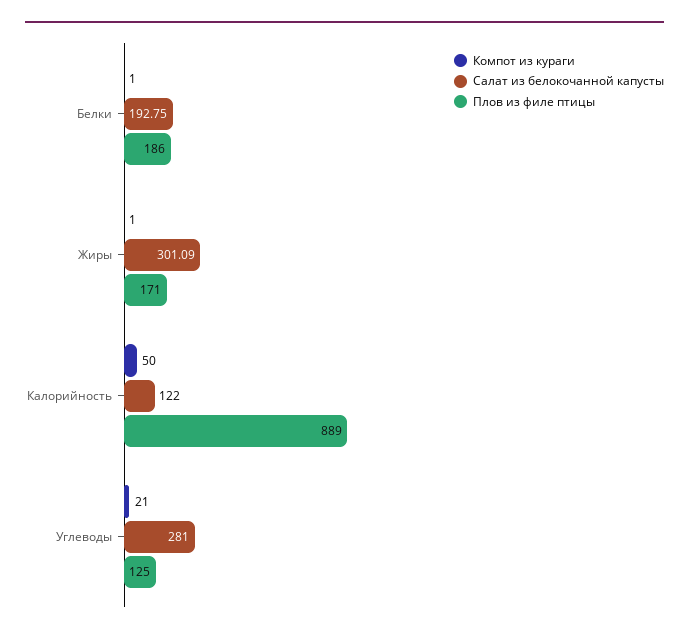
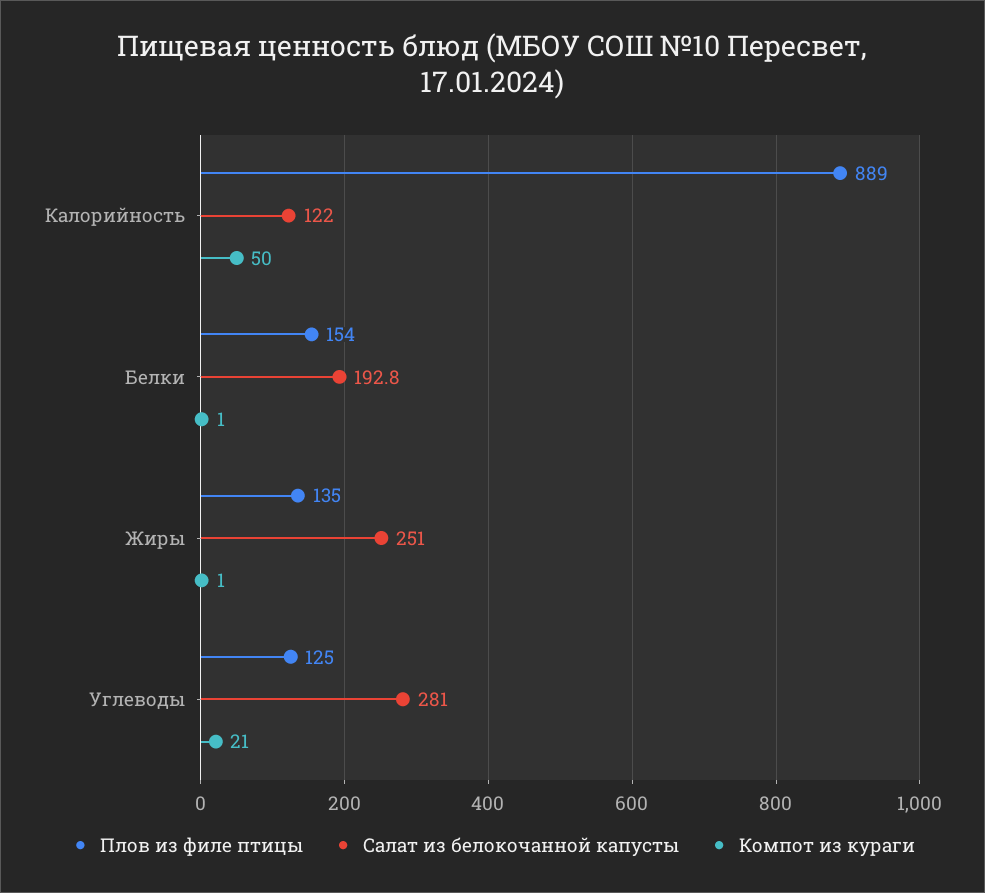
Плов из филе птицы, Белки: 186 -> 154
Салат из белокочанной капусты, Жиры: 301.09 -> 251
Плов из филе птицы, Жиры: 171 -> 135

